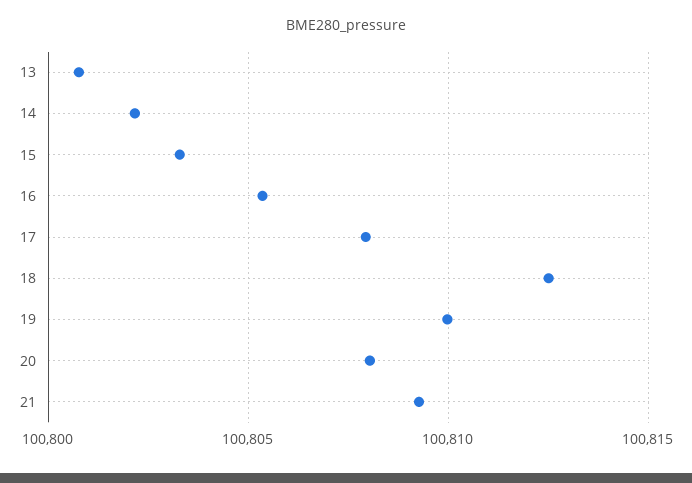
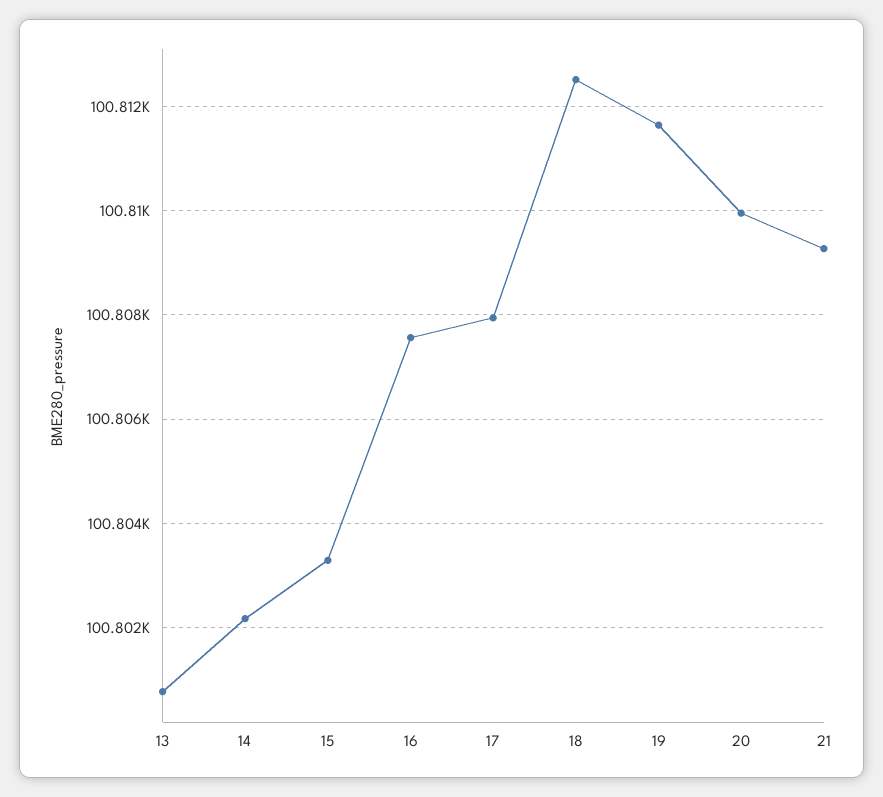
16: 100805.5 -> 100807.6
19: 100810 -> 100811.6
20: 100808 -> 100810

